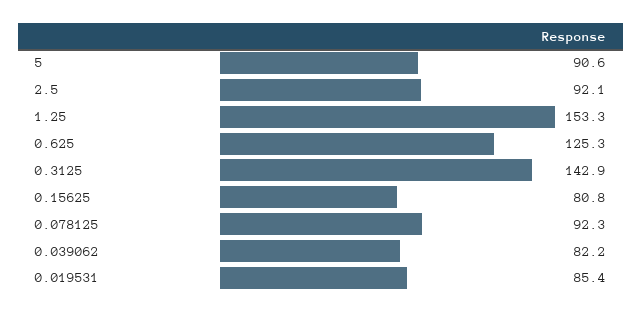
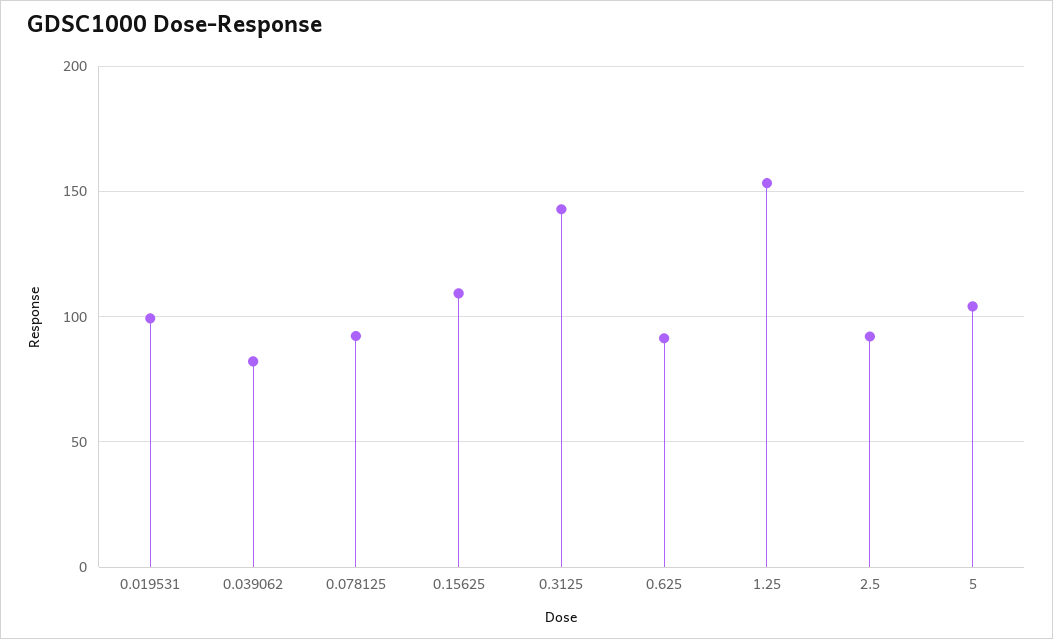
5: 90.6 -> 105
0.625: 125.3 -> 90
0.15625: 80.8 -> 110
0.019531: 85.4 -> 100

